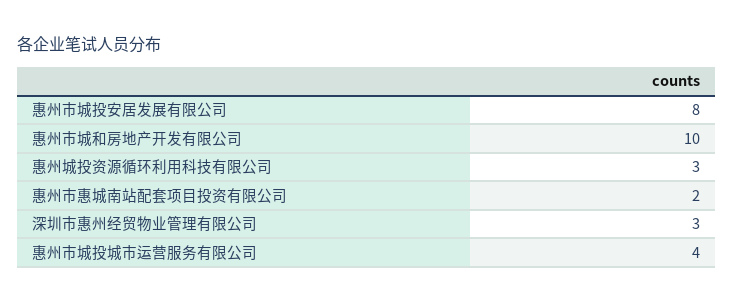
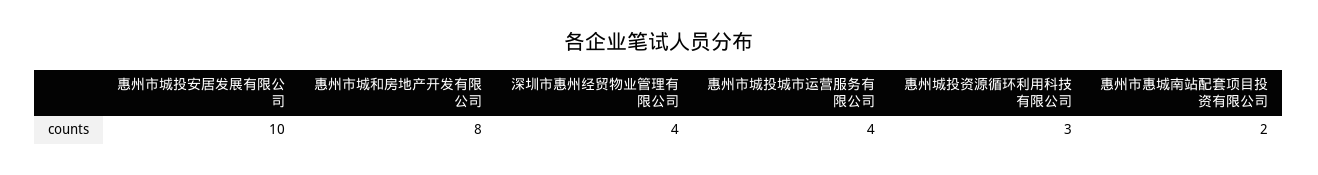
惠州市城投安居发展有限公司: 8 -> 10
惠州市城和房地产开发有限公司: 10 -> 8
深圳市惠州经贸物业管理有限公司: 3 -> 4

